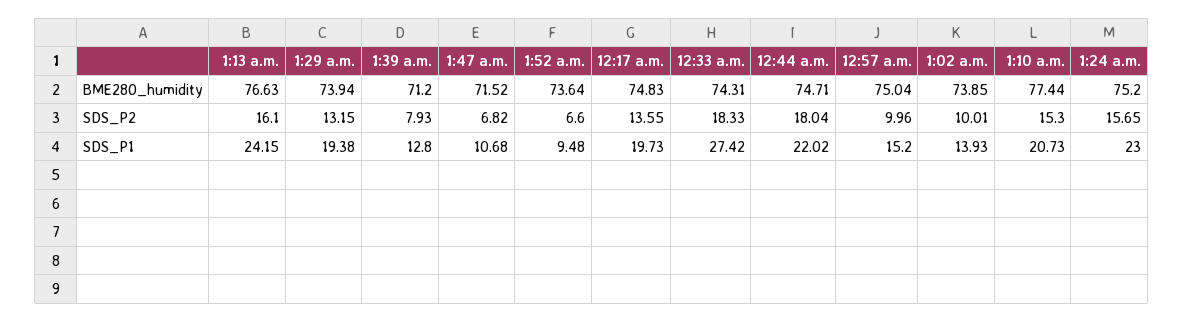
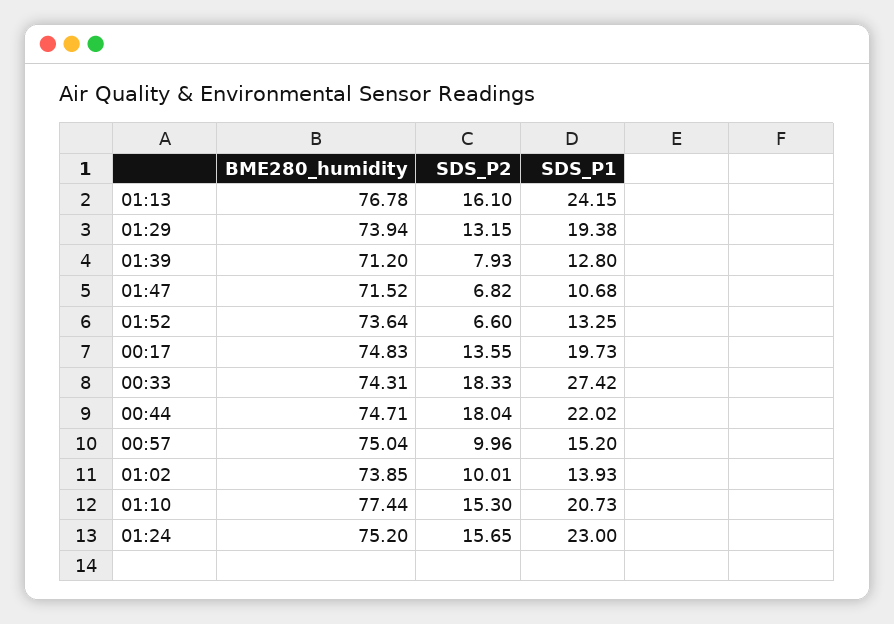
1:13 a.m., BME280_humidity: 76.63 -> 76.78
1:52 a.m., SDS_P1: 9.48 -> 13.25

